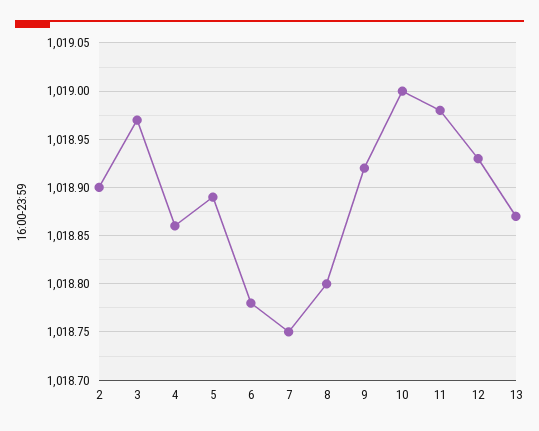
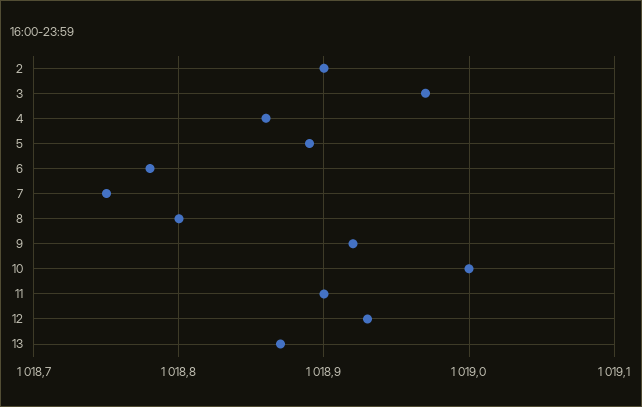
11: 1018.98 -> 1018.9

